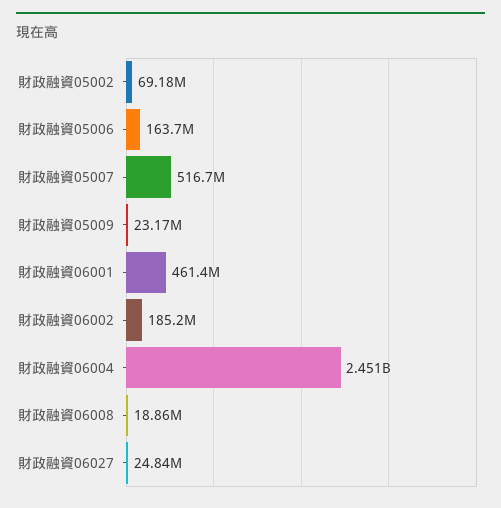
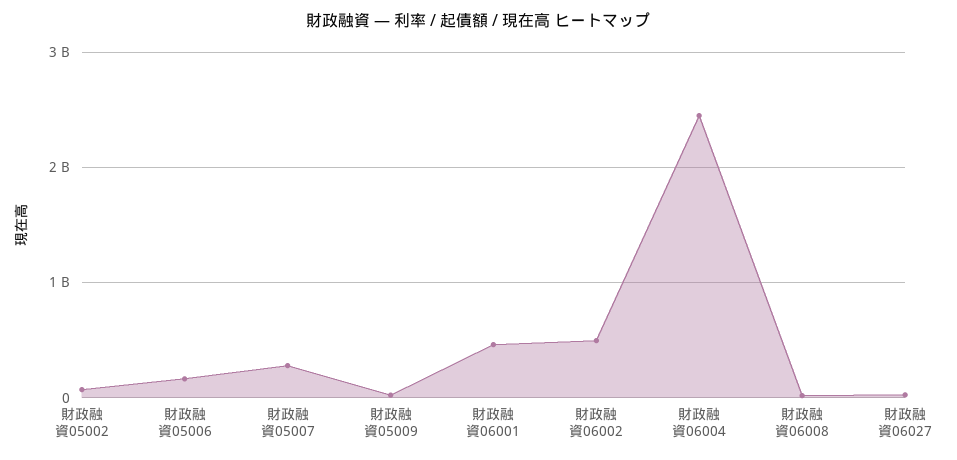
財政融資05007: 516700000 -> 300000000
財政融資06002: 185200000 -> 500000000

